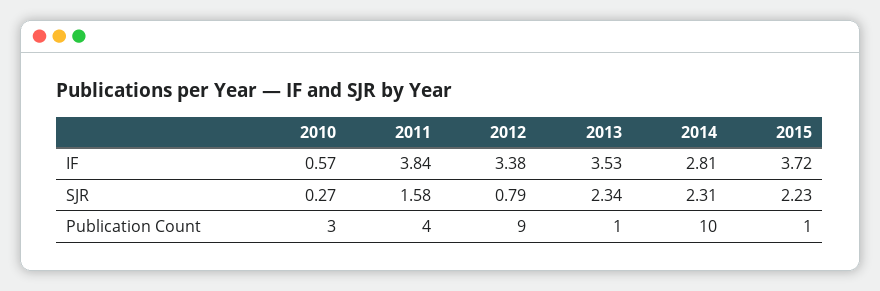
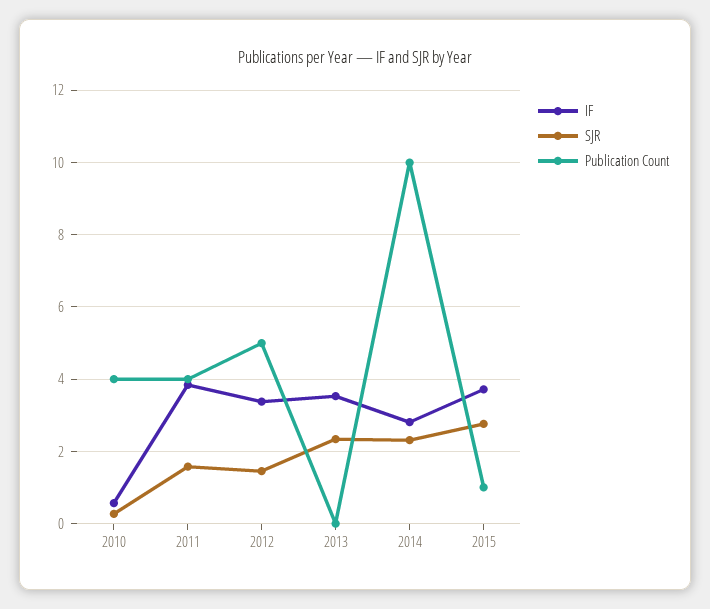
SJR, 2012: 0.79 -> 1.4
SJR, 2015: 2.23 -> 2.8
Publication Count, 2010: 3 -> 4
Publication Count, 2012: 9 -> 5
Publication Count, 2013: 1 -> 0

